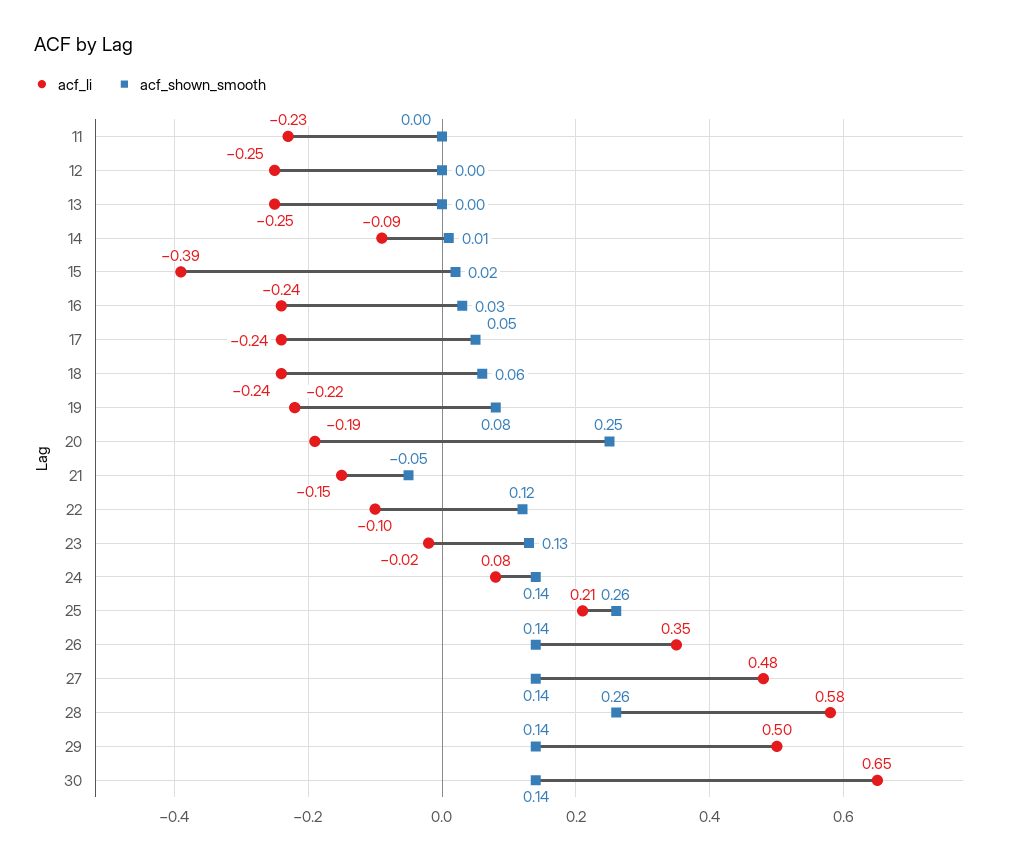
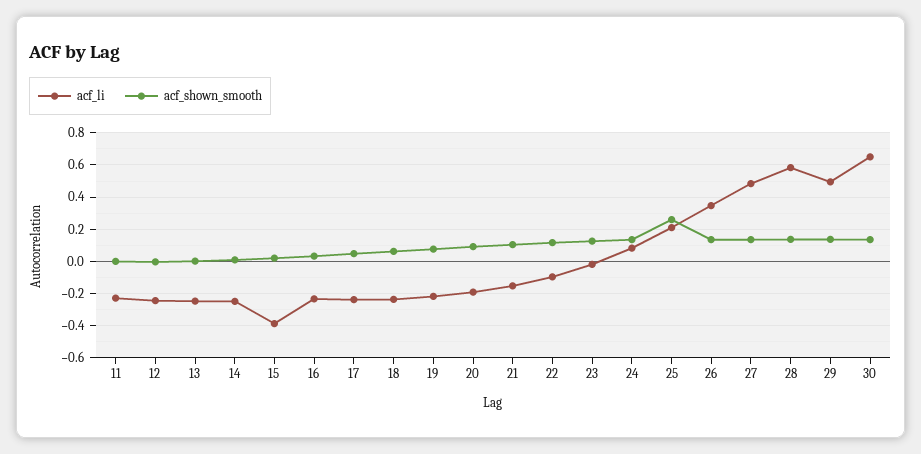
acf_li, 14: -0.09 -> -0.25
acf_shown_smooth, 20: 0.25 -> 0.1
acf_shown_smooth, 21: -0.05 -> 0.1
acf_shown_smooth, 28: 0.26 -> 0.15

